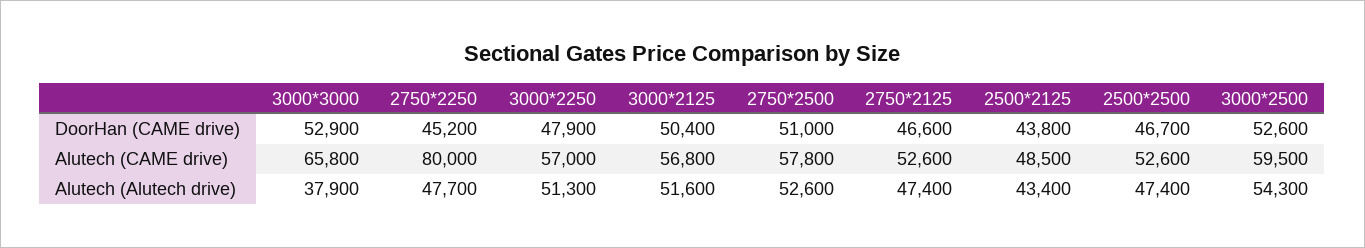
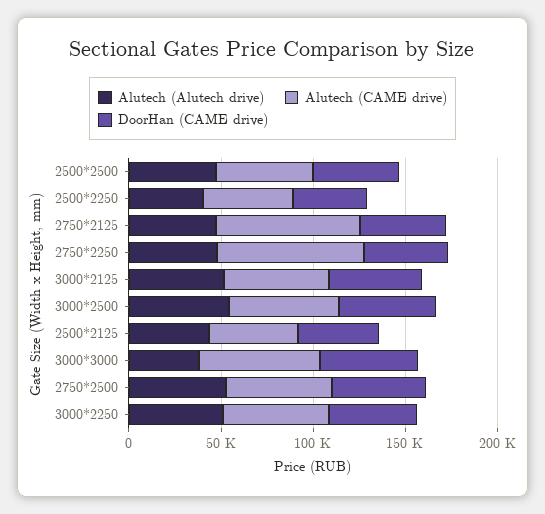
Alutech (CAME drive), 2750*2125: 52600 -> 80000
Alutech (Alutech drive), 2500*2250: none -> 40000
Alutech (CAME drive), 2500*2250: none -> 50000
DoorHan (CAME drive), 2500*2250: none -> 40000

